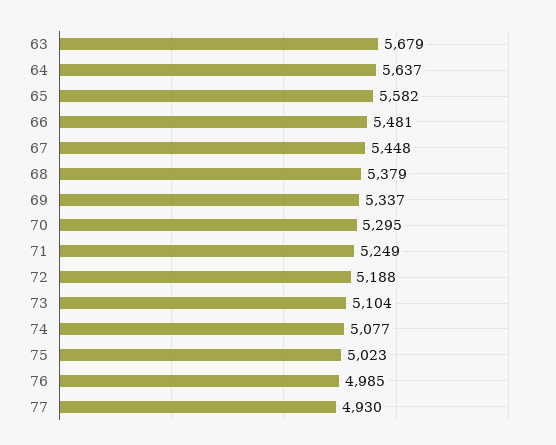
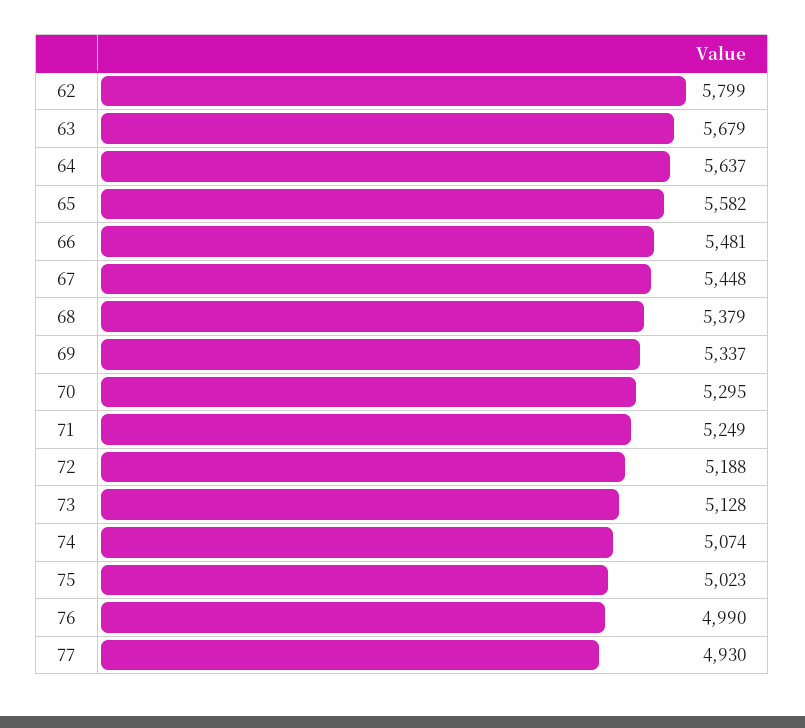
73: 5104 -> 5128
74: 5077 -> 5074
76: 4985 -> 4990
62: none -> 5799

